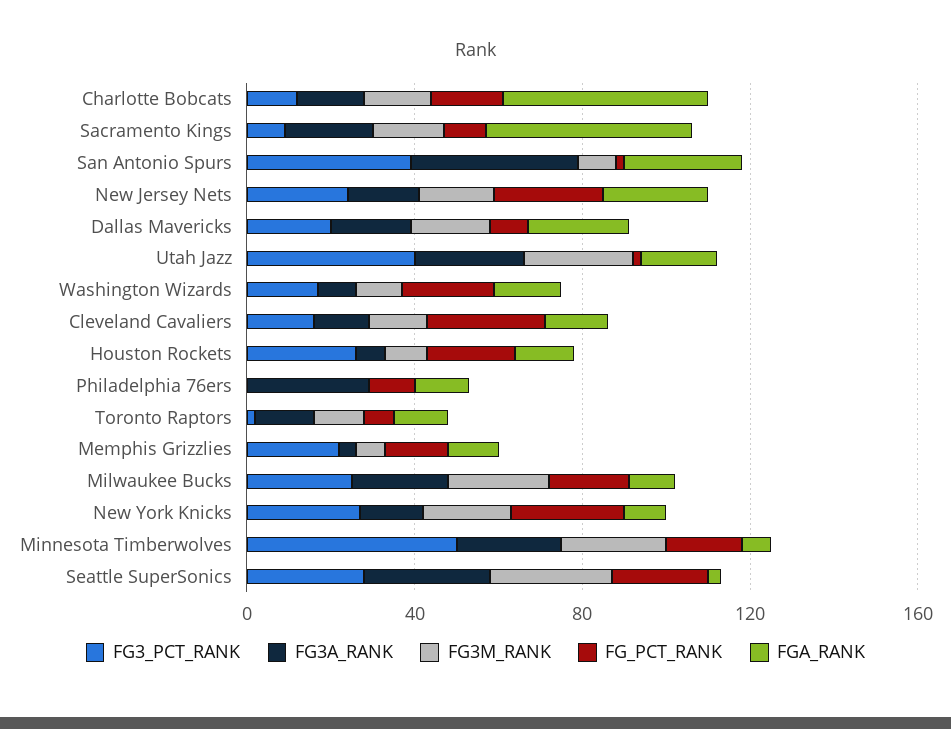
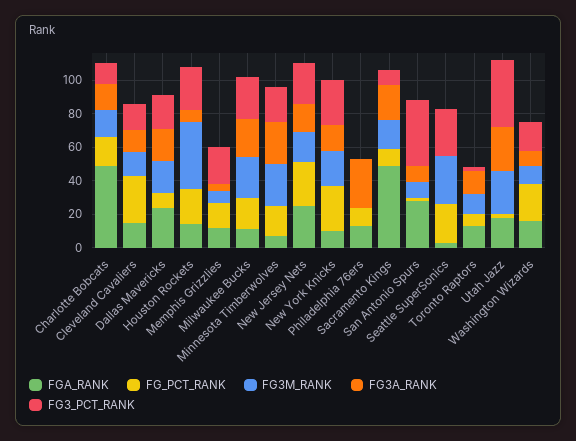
FG3A_RANK, San Antonio Spurs: 40 -> 10
FG3M_RANK, Houston Rockets: 10 -> 40
FG3_PCT_RANK, Minnesota Timberwolves: 50 -> 20
FG3A_RANK, Seattle SuperSonics: 30 -> 0

